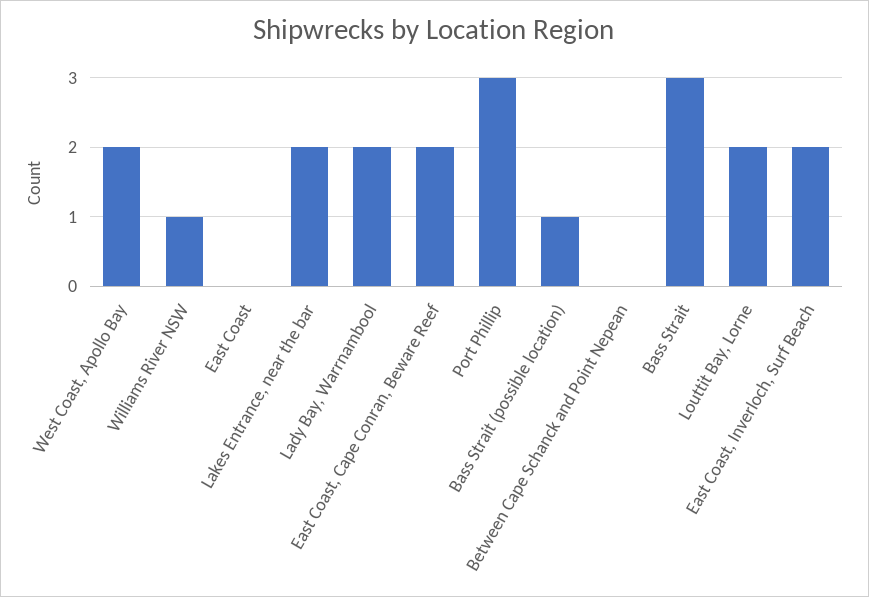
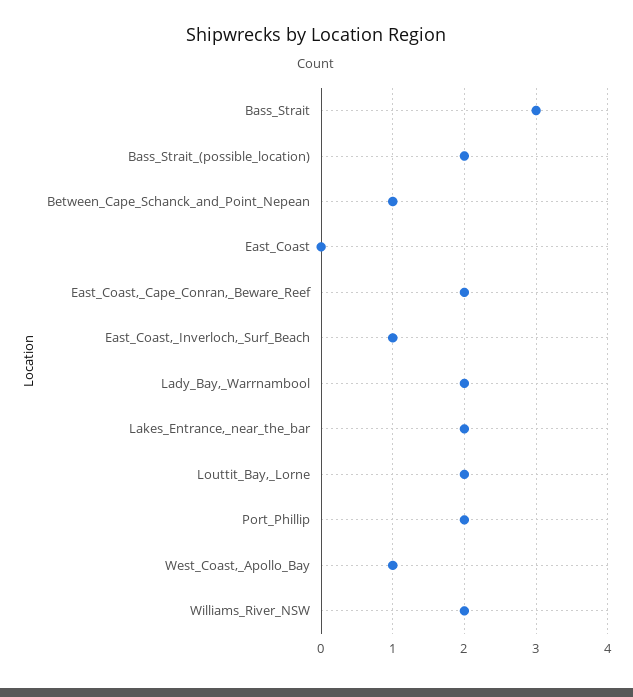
West Coast, Apollo Bay: 2 -> 1
Williams River NSW: 1 -> 2
Port Phillip: 3 -> 2
Bass Strait (possible location): 1 -> 2
Between Cape Schanck and Point Nepean: 0 -> 1
East Coast, Inverloch, Surf Beach: 2 -> 1

